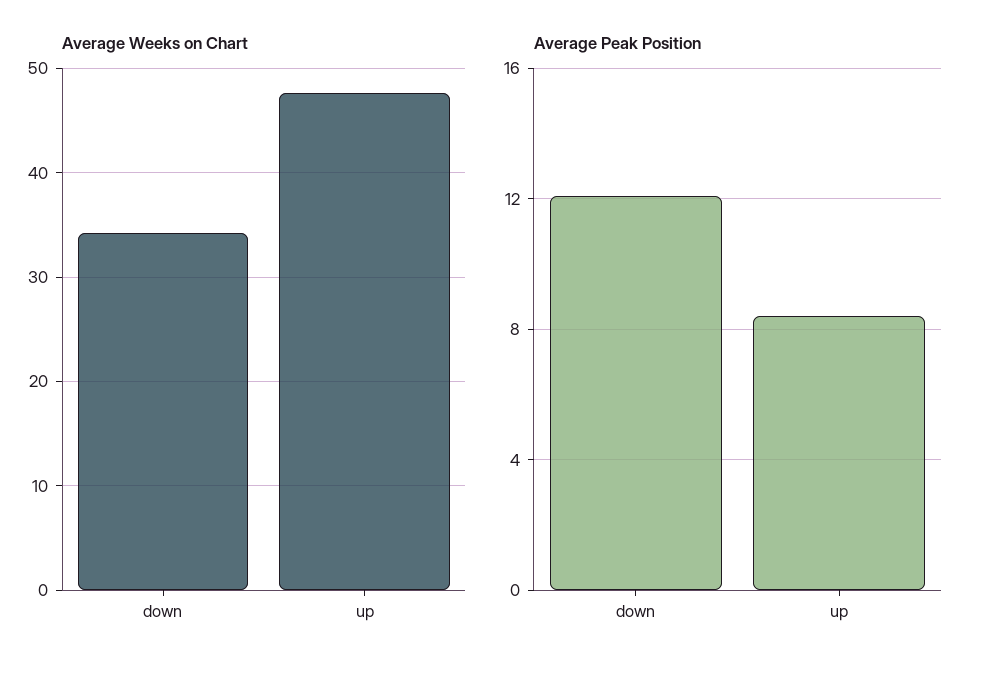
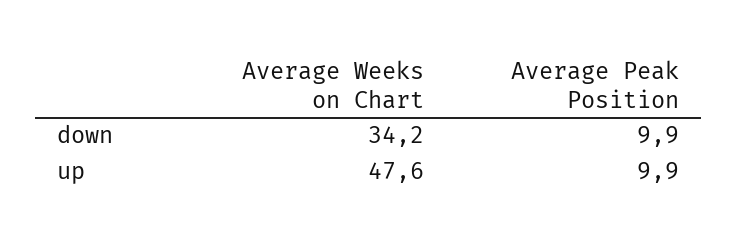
Average Peak Position, down: 12 -> 9.9
Average Peak Position, up: 8.5 -> 9.9

